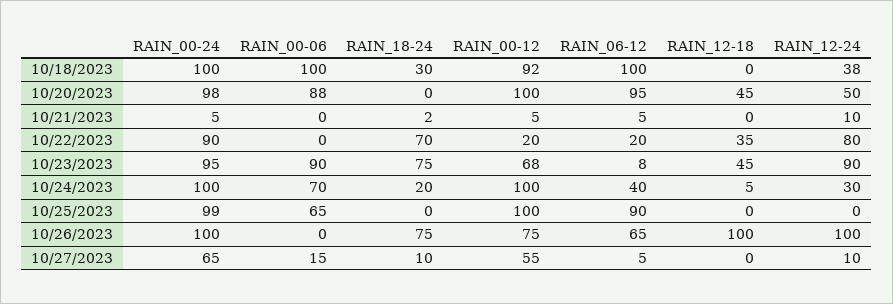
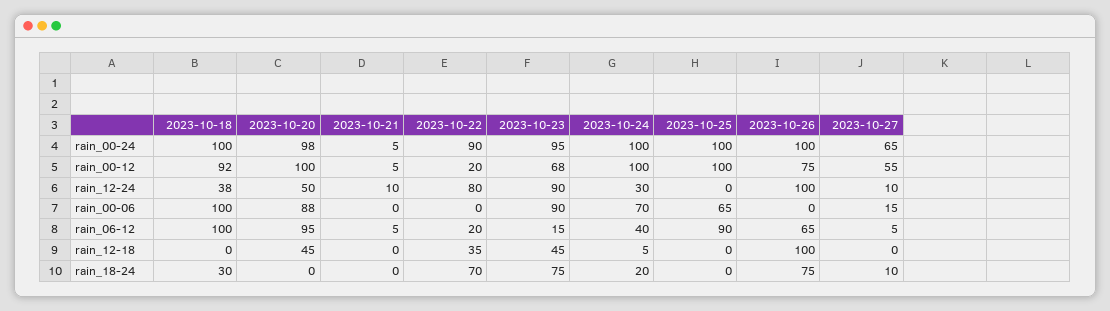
RAIN_18-24, 10/21/2023: 2 -> 0
RAIN_06-12, 10/23/2023: 8 -> 15
RAIN_00-24, 10/25/2023: 99 -> 100

